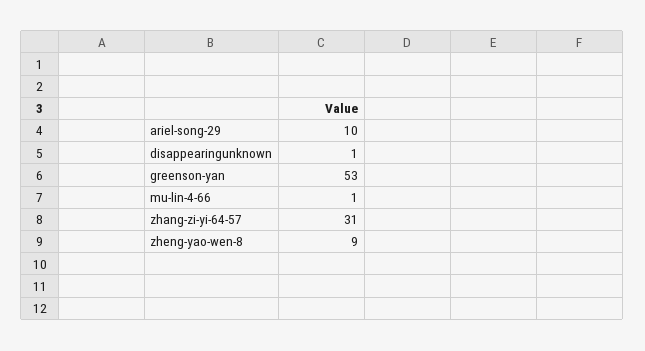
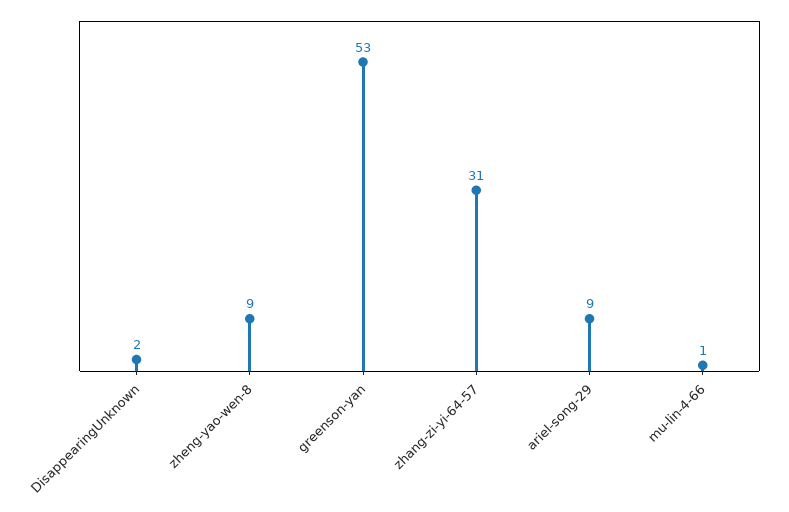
ariel-song-29: 10 -> 9
disappearingunknown: 1 -> 2

